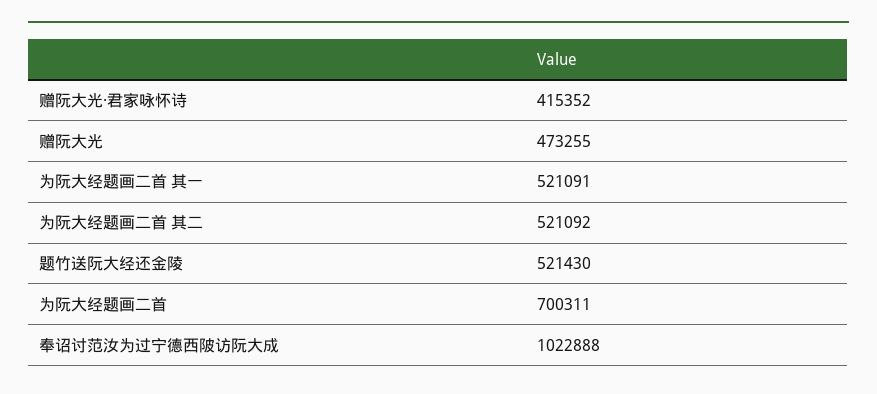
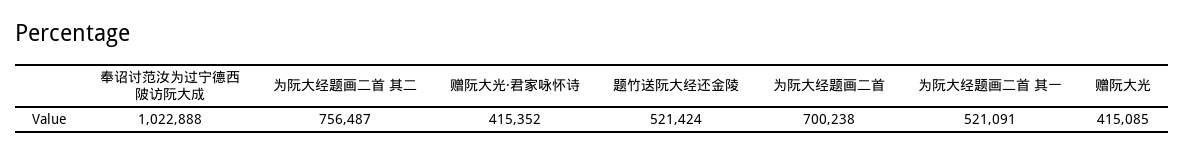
赠阮大光: 473255 -> 415085
为阮大经题画二首 其二: 521092 -> 756487
题竹送阮大经还金陵: 521430 -> 521424
为阮大经题画二首: 700311 -> 700238

